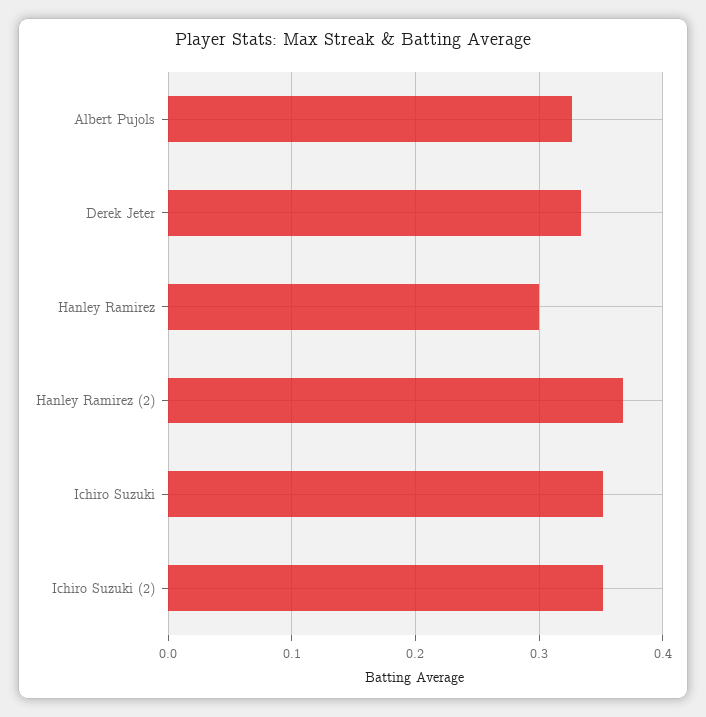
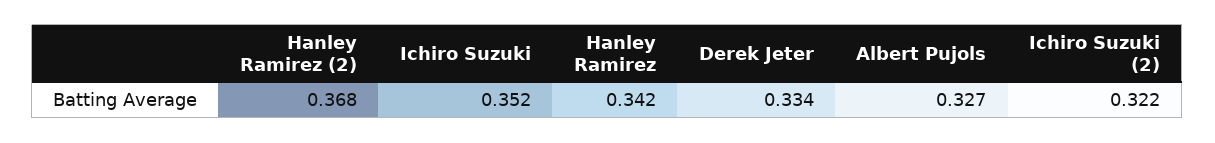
Hanley Ramirez: 0.3 -> 0.342
Ichiro Suzuki (2): 0.35 -> 0.322

